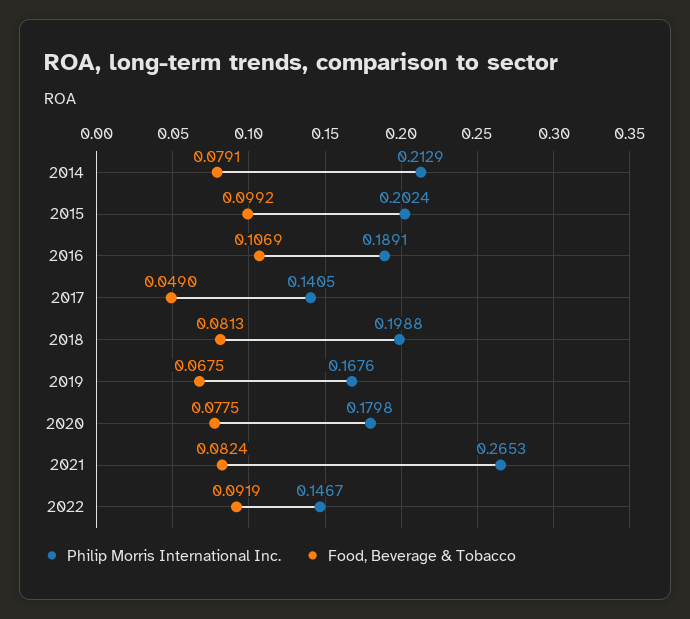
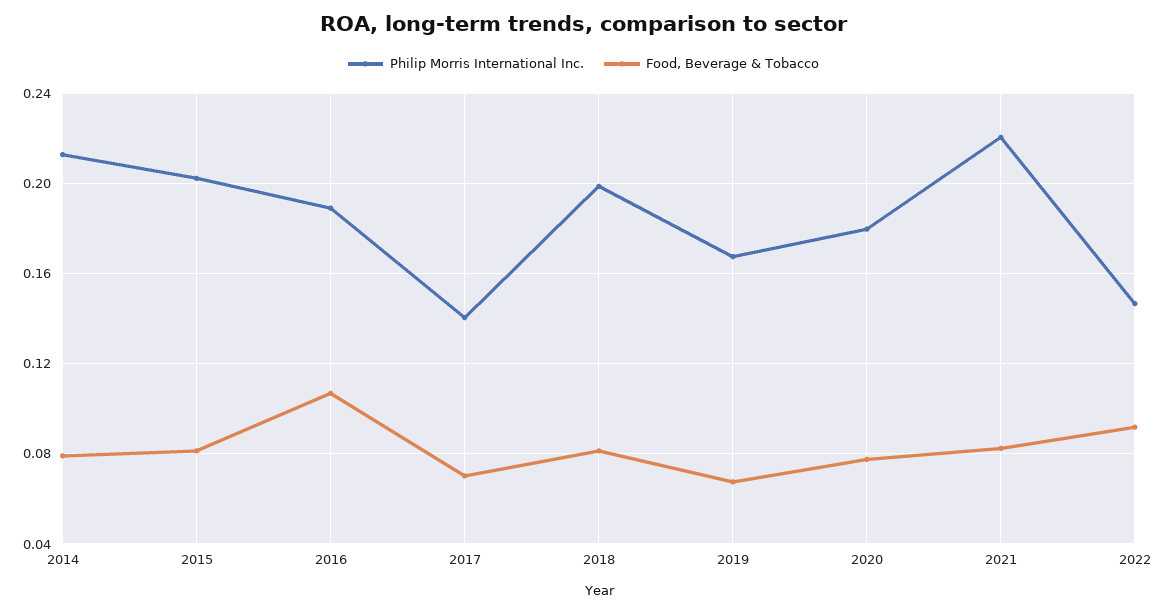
Food, Beverage & Tobacco, 2015: 0.0992 -> 0.08
Food, Beverage & Tobacco, 2017: 0.049 -> 0.07
Philip Morris International Inc., 2021: 0.2653 -> 0.22

